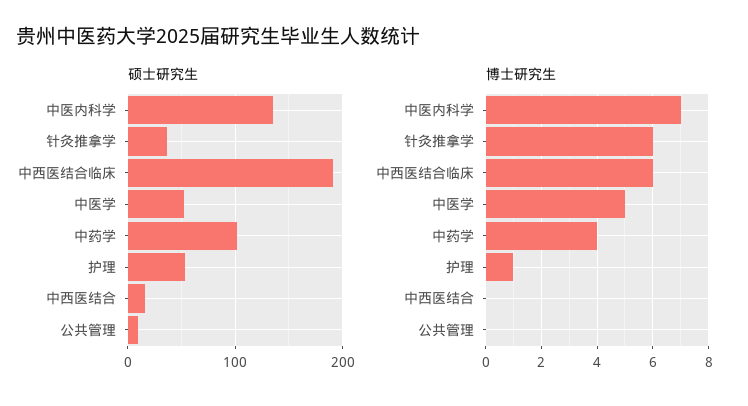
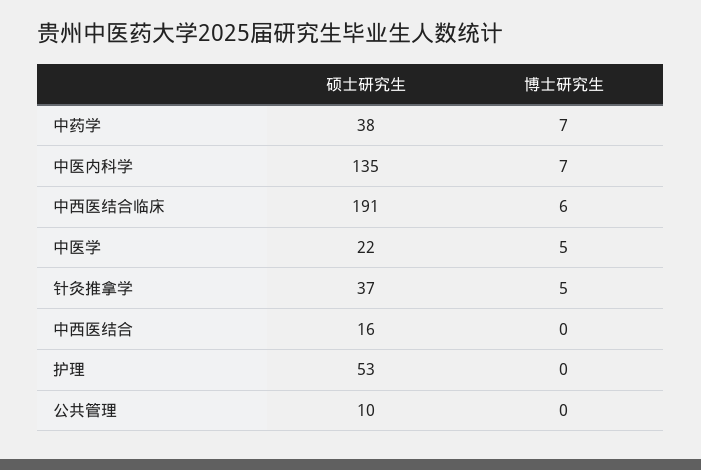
硕士研究生, 中医学: 50 -> 22
硕士研究生, 中药学: 100 -> 38
博士研究生, 针灸推拿学: 6 -> 5
博士研究生, 中药学: 4 -> 7
博士研究生, 护理: 1 -> 0

